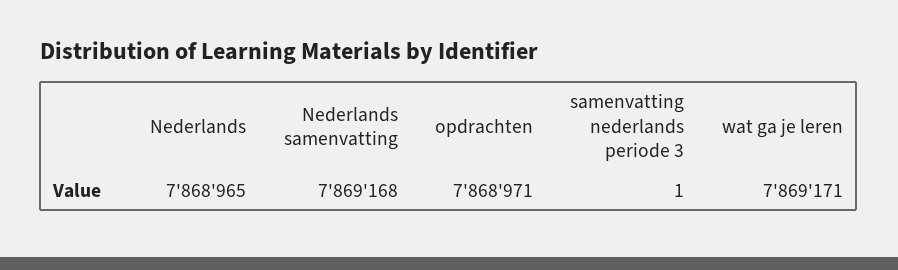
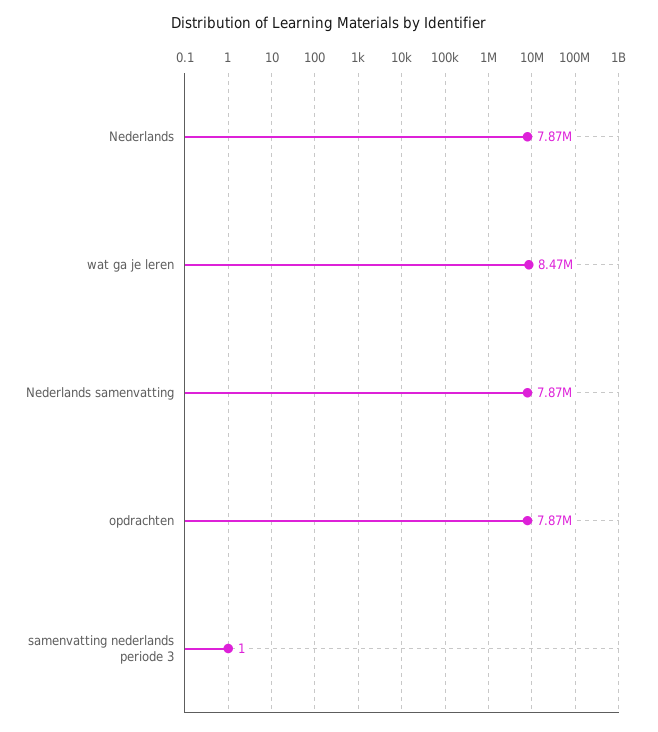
wat ga je leren: 7869171 -> 8470000

